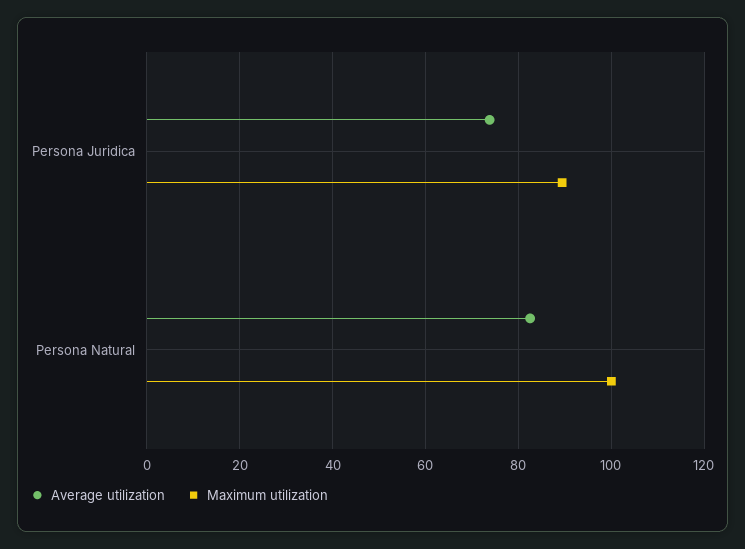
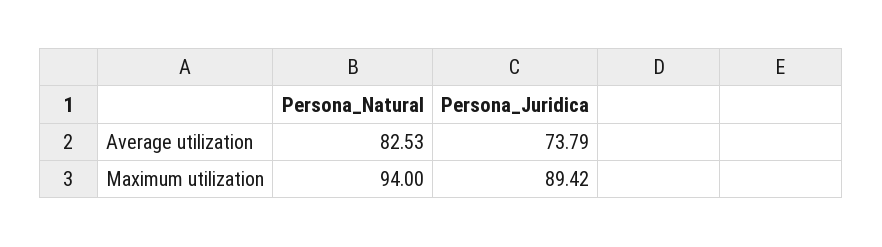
Maximum utilization, Persona Natural: 100 -> 94

